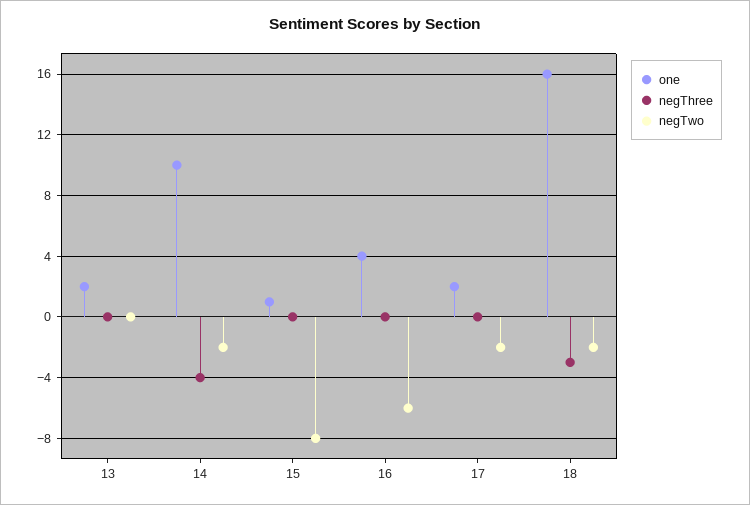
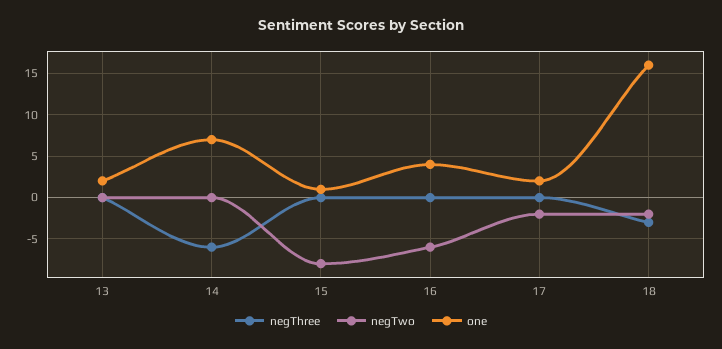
one, 14: 10 -> 7
negThree, 14: -4 -> -6
negTwo, 14: -2 -> 0

